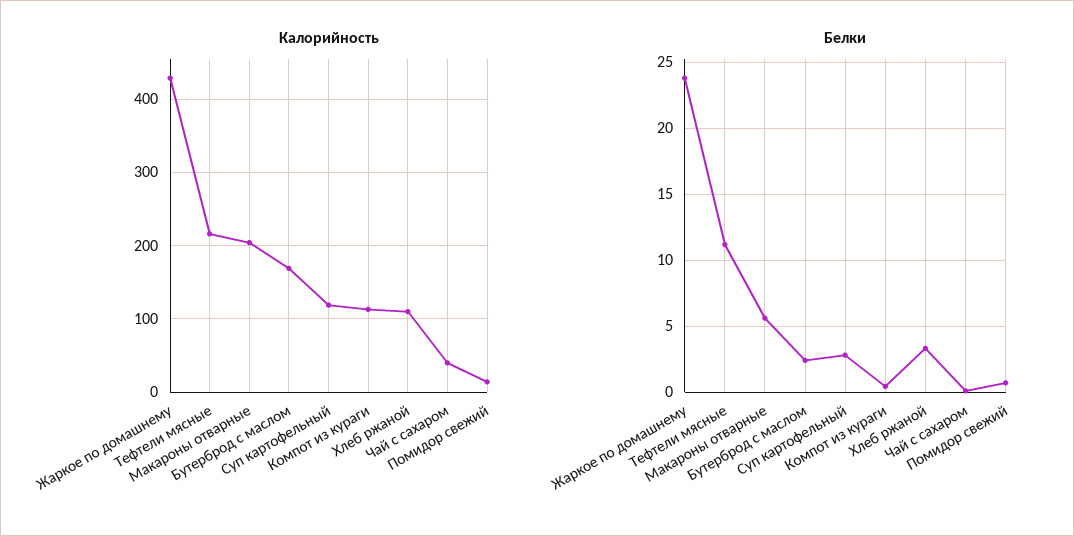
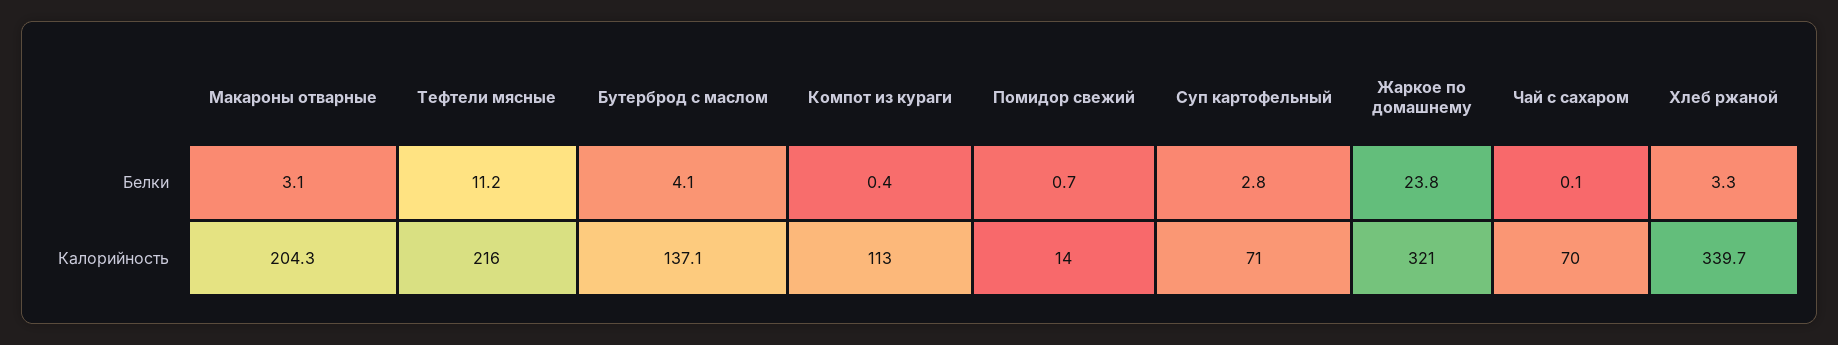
Калорийность, Жаркое по домашнему: 430 -> 321
Калорийность, Бутерброд с маслом: 170 -> 137.1
Калорийность, Суп картофельный: 120 -> 71
Калорийность, Хлеб ржаной: 110 -> 339.7
Калорийность, Чай с сахаром: 40 -> 70
Белки, Макароны отварные: 5.5 -> 3.1
Белки, Бутерброд с маслом: 2.5 -> 4.1

